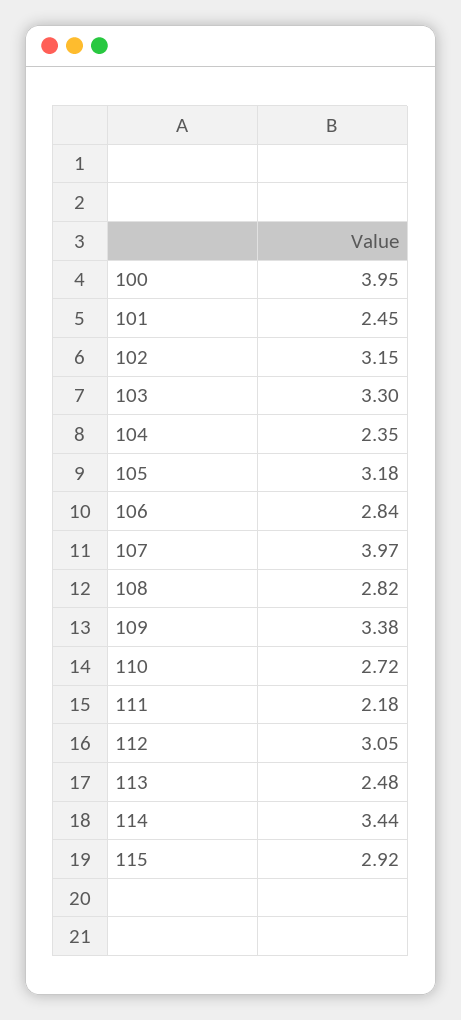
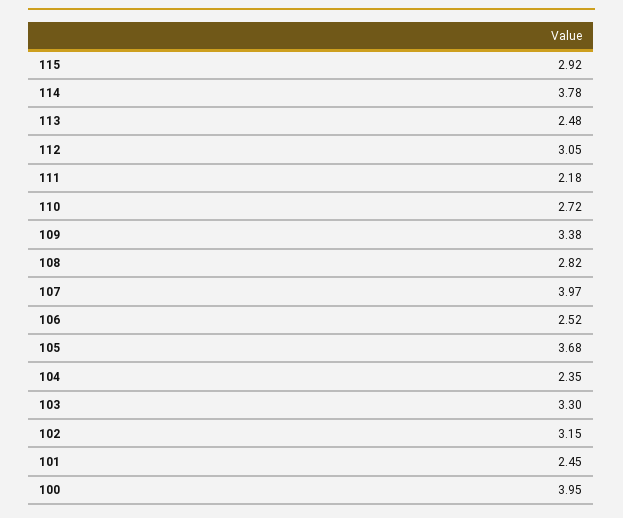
105: 3.18 -> 3.68
106: 2.84 -> 2.52
114: 3.44 -> 3.78

